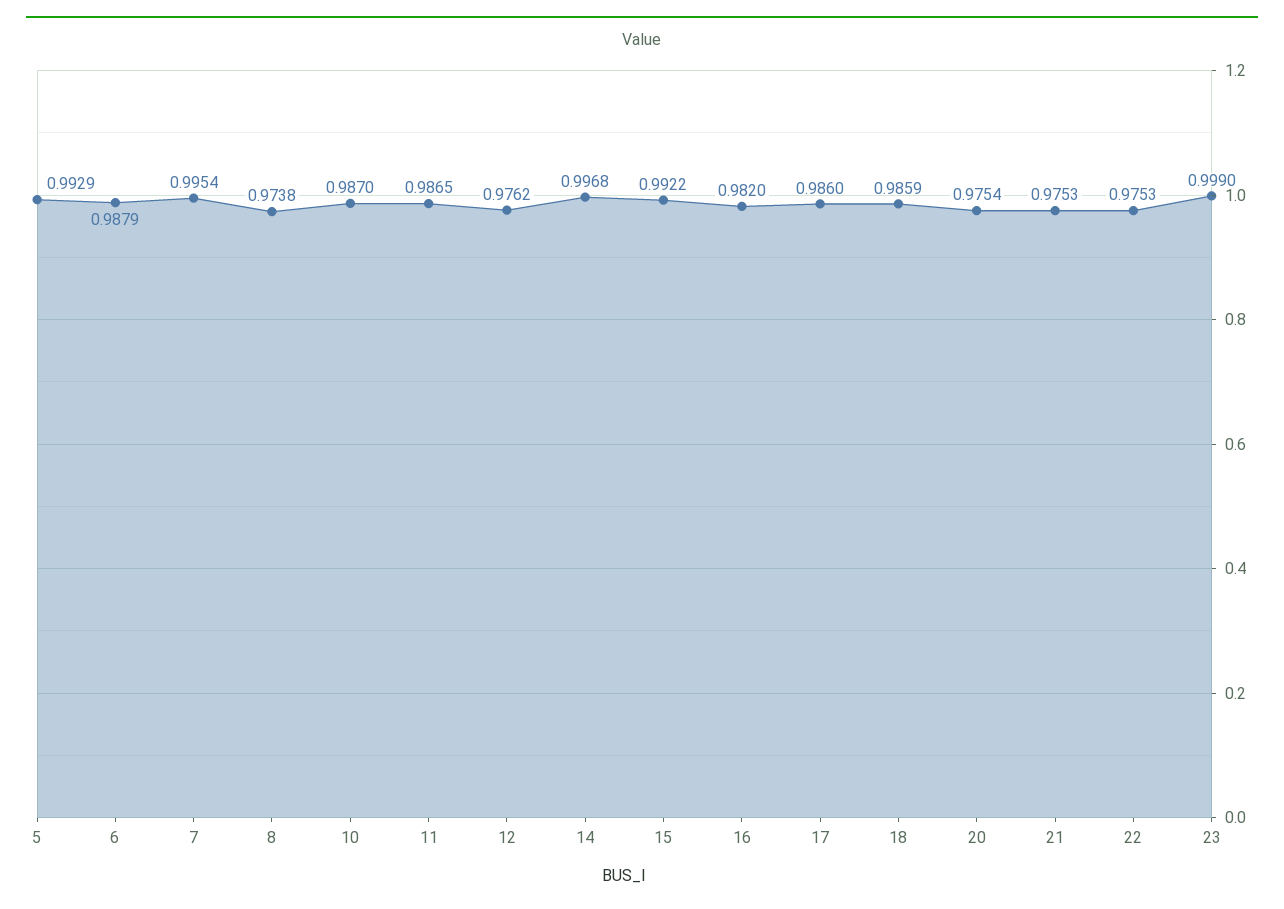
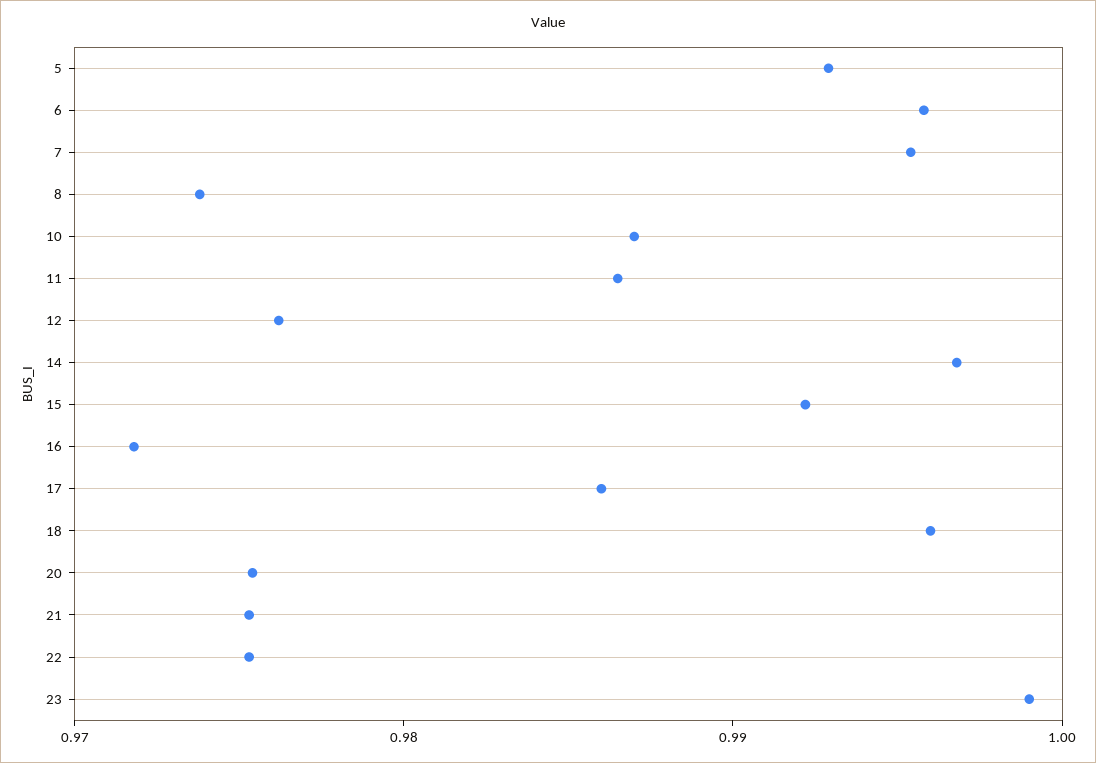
6: 0.9879 -> 0.996
16: 0.982 -> 0.972
18: 0.9859 -> 0.996

